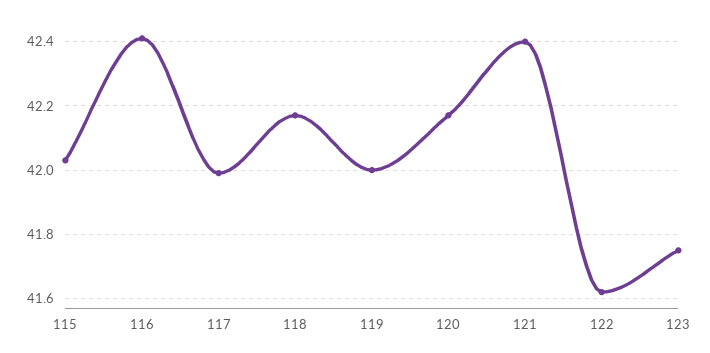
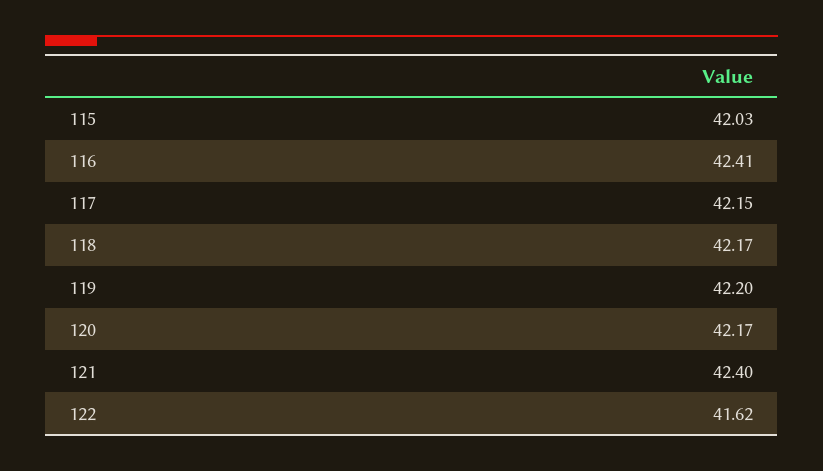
117: 42 -> 42.15
119: 42 -> 42.2
123: 41.75 -> none

